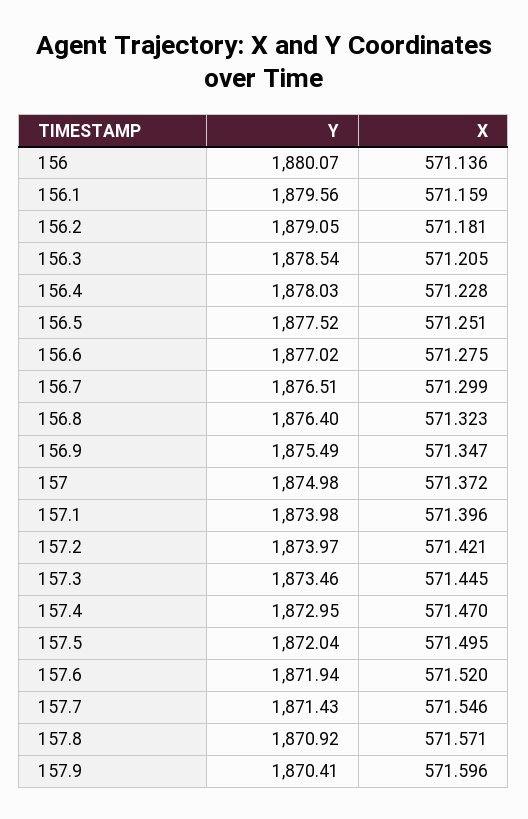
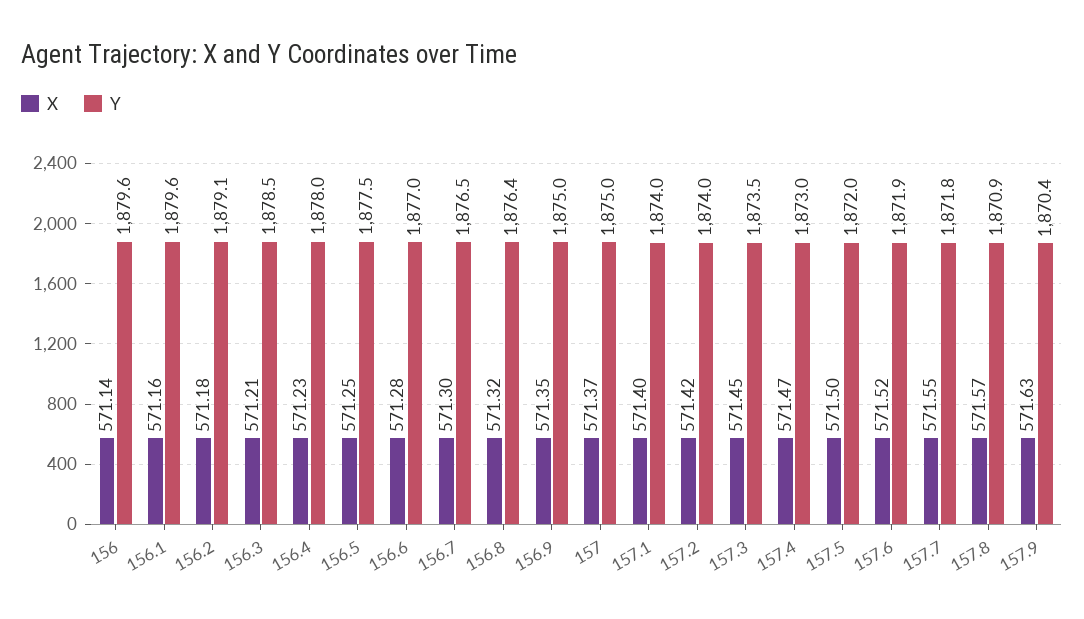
Y, 156: 1880.07 -> 1879.6
Y, 156.9: 1875.49 -> 1875
Y, 157.7: 1871.43 -> 1871.8
X, 157.9: 571.596 -> 571.63

